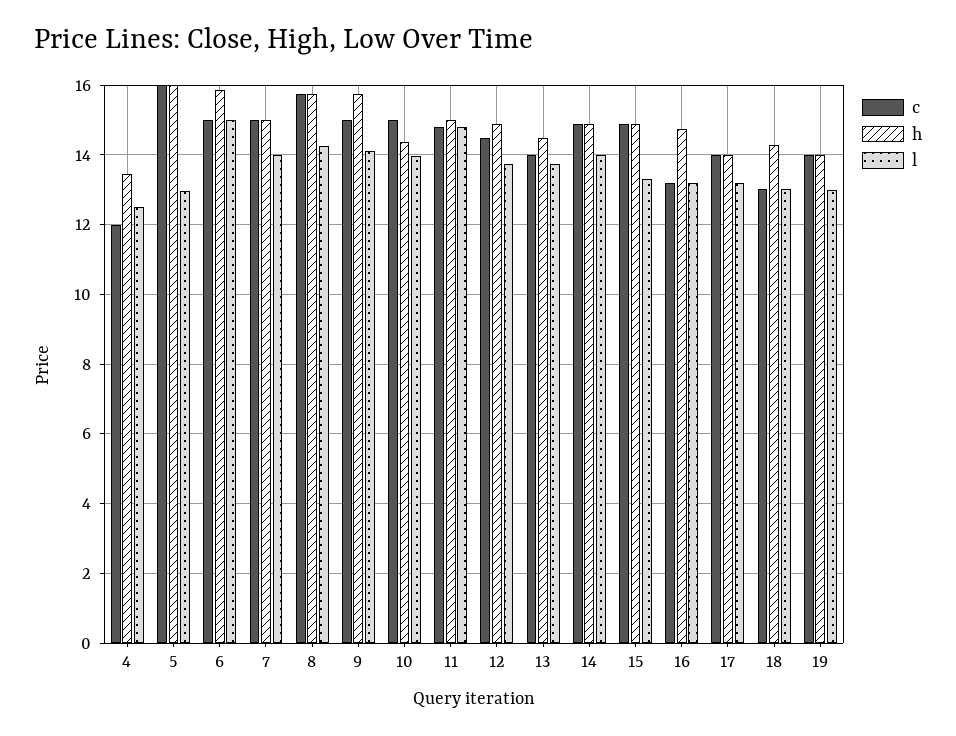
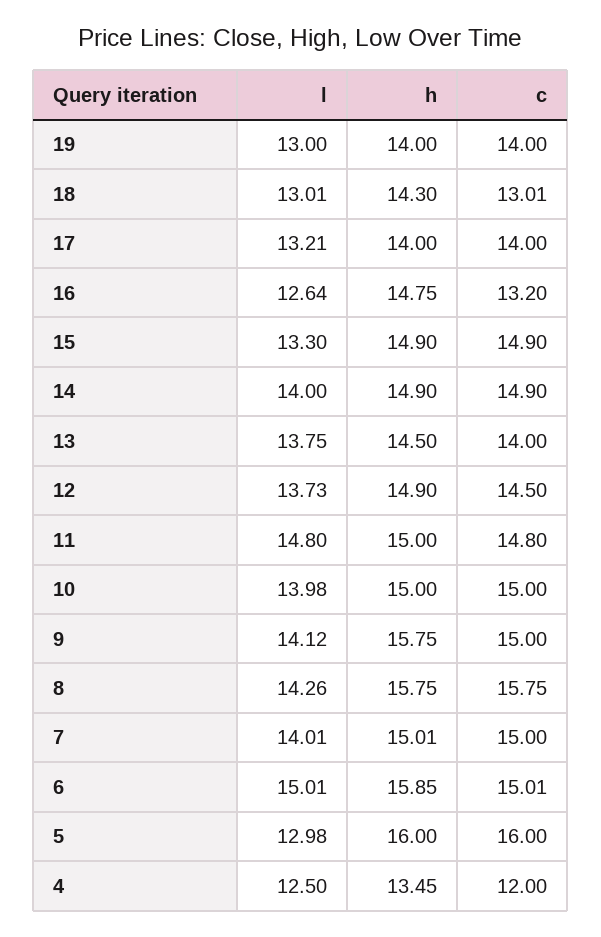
h, 10: 14.4 -> 15
l, 16: 13.2 -> 12.64

